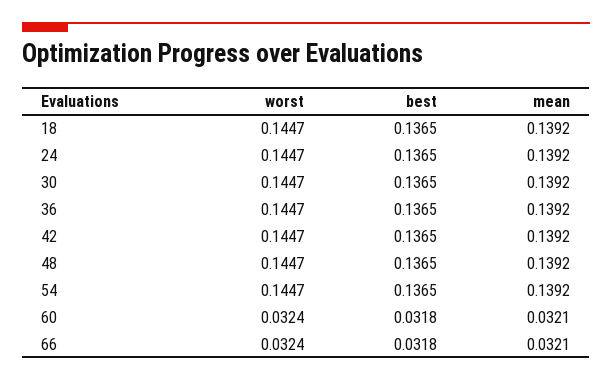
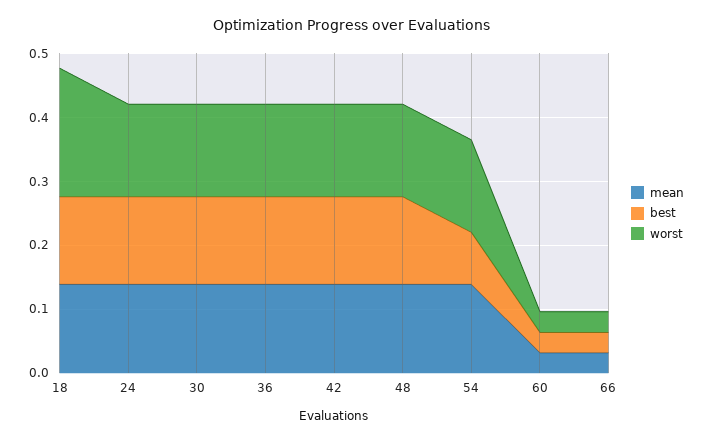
worst, 18: 0.1447 -> 0.2
best, 54: 0.1365 -> 0.08

